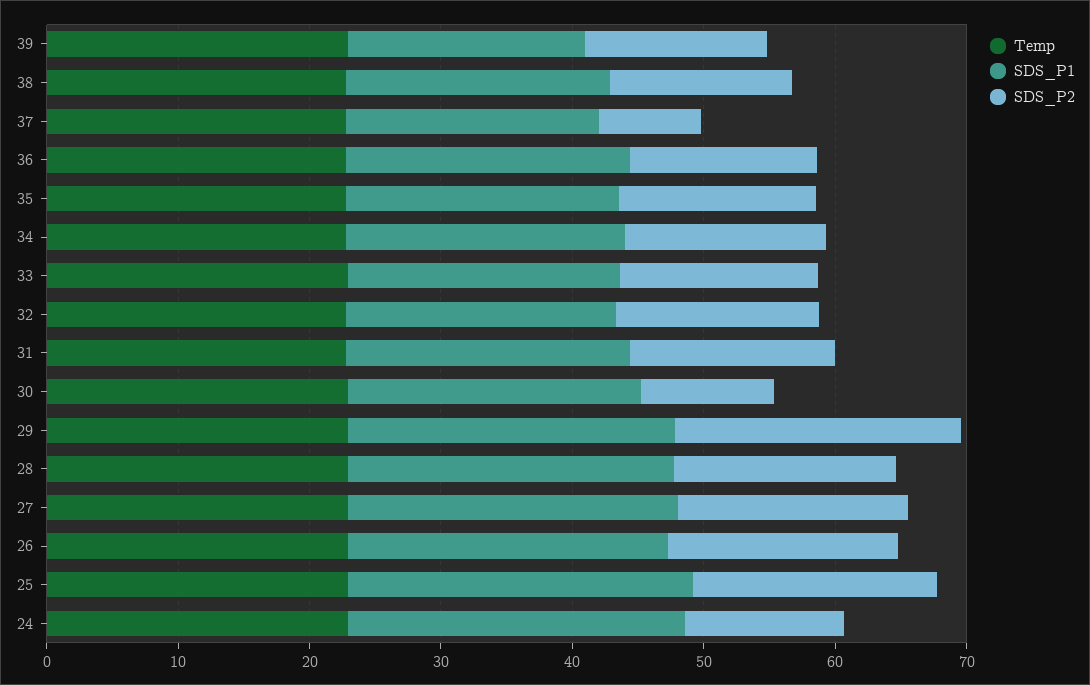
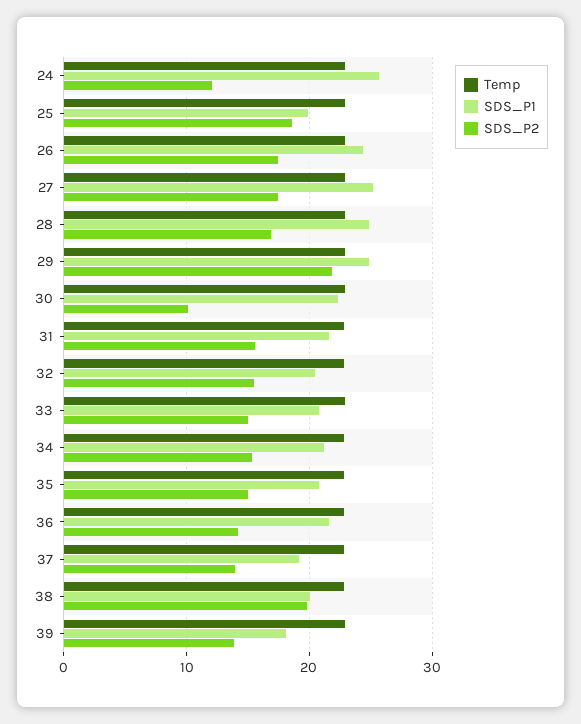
SDS_P2, 38: 14 -> 20
SDS_P2, 37: 8 -> 14
SDS_P1, 25: 26 -> 20

